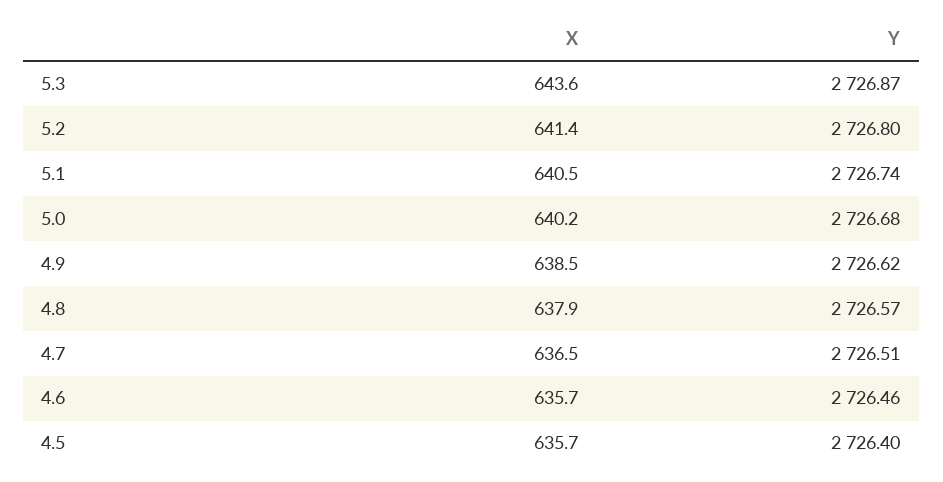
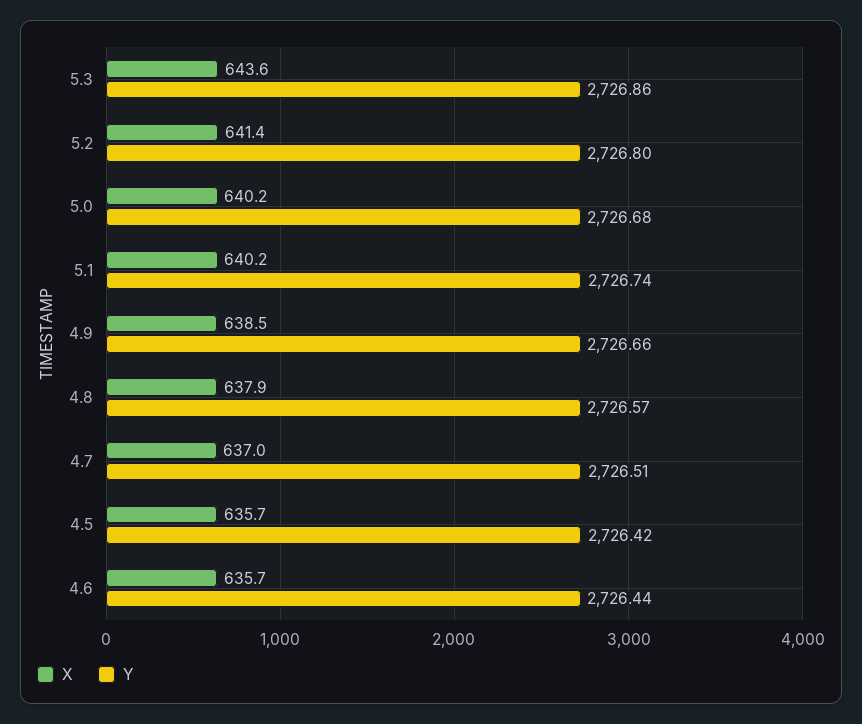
Y, 5.3: 2726.87 -> 2726.86
X, 5.1: 640.5 -> 640.2
Y, 4.9: 2726.62 -> 2726.66
X, 4.7: 636.5 -> 637
Y, 4.6: 2726.46 -> 2726.44
Y, 4.5: 2726.4 -> 2726.42

